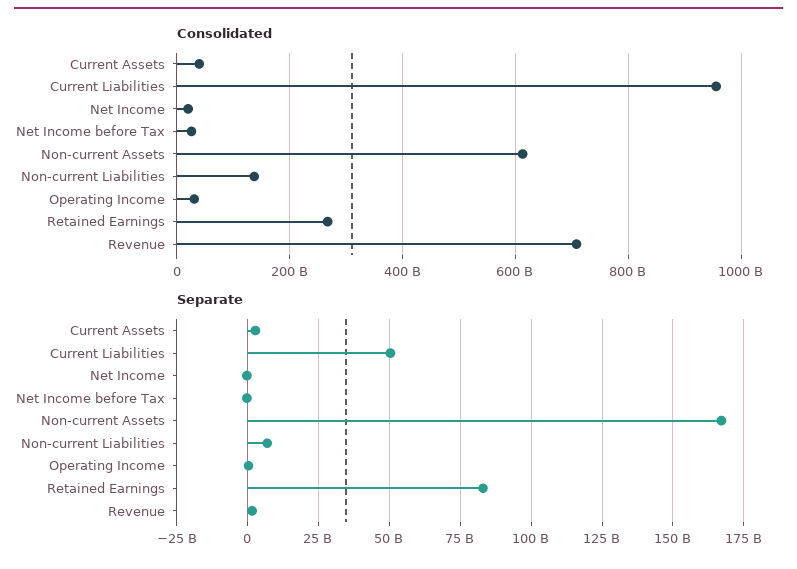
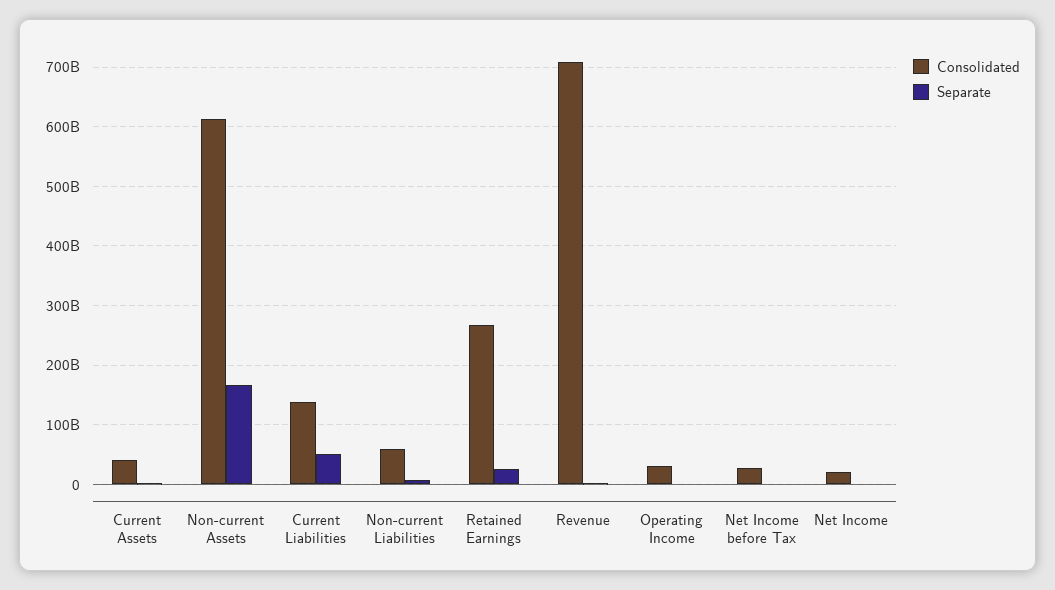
Consolidated, Current Liabilities: 960000000000 -> 140000000000
Consolidated, Non-current Liabilities: 140000000000 -> 60000000000
Separate, Retained Earnings: 82500000000 -> 20000000000

